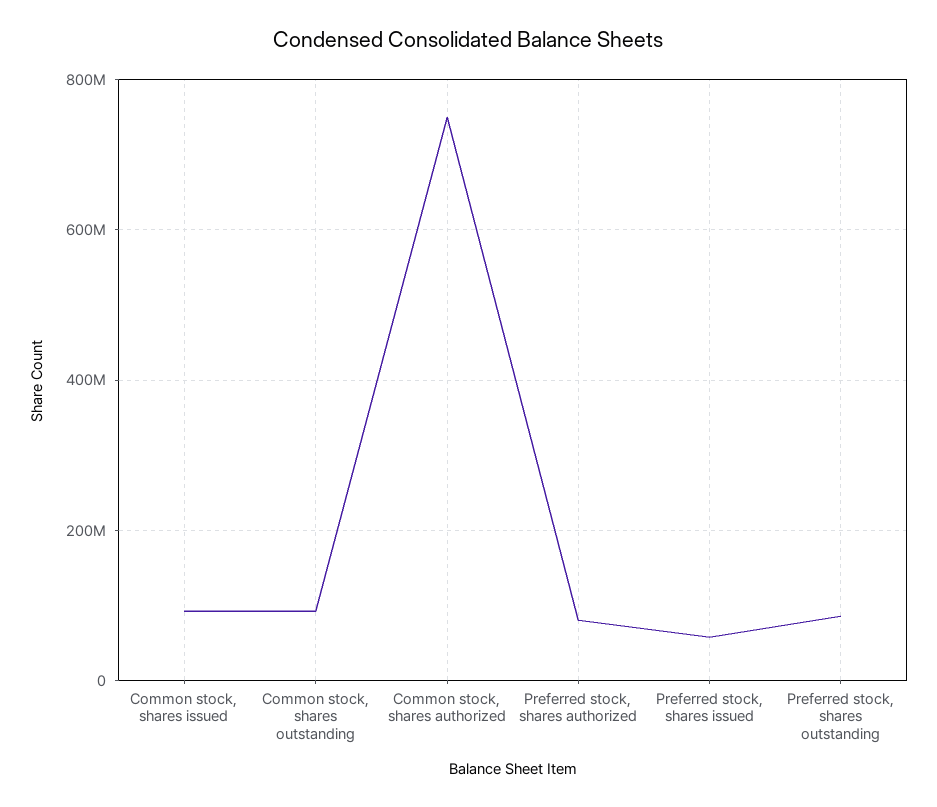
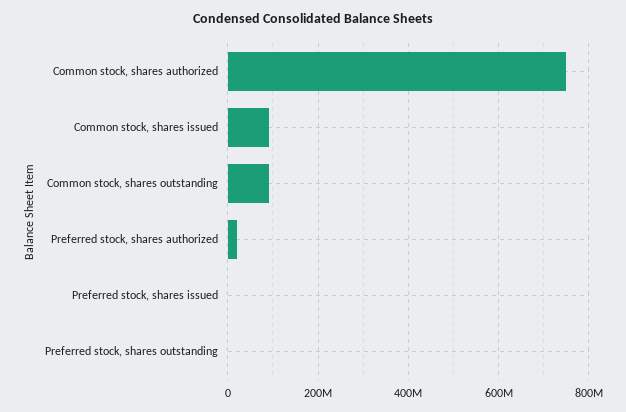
Preferred stock, shares authorized: 80000000 -> 20000000
Preferred stock, shares issued: 60000000 -> 0
Preferred stock, shares outstanding: 80000000 -> 0

